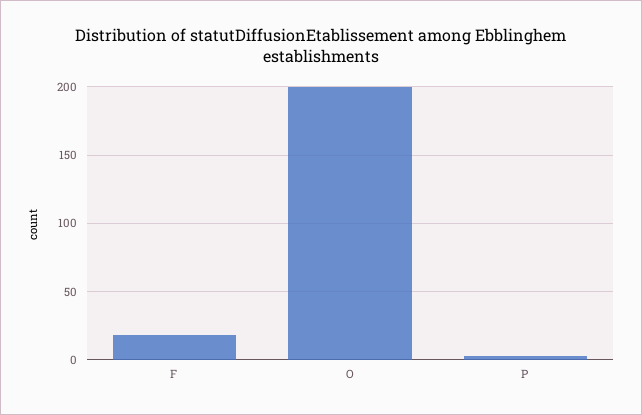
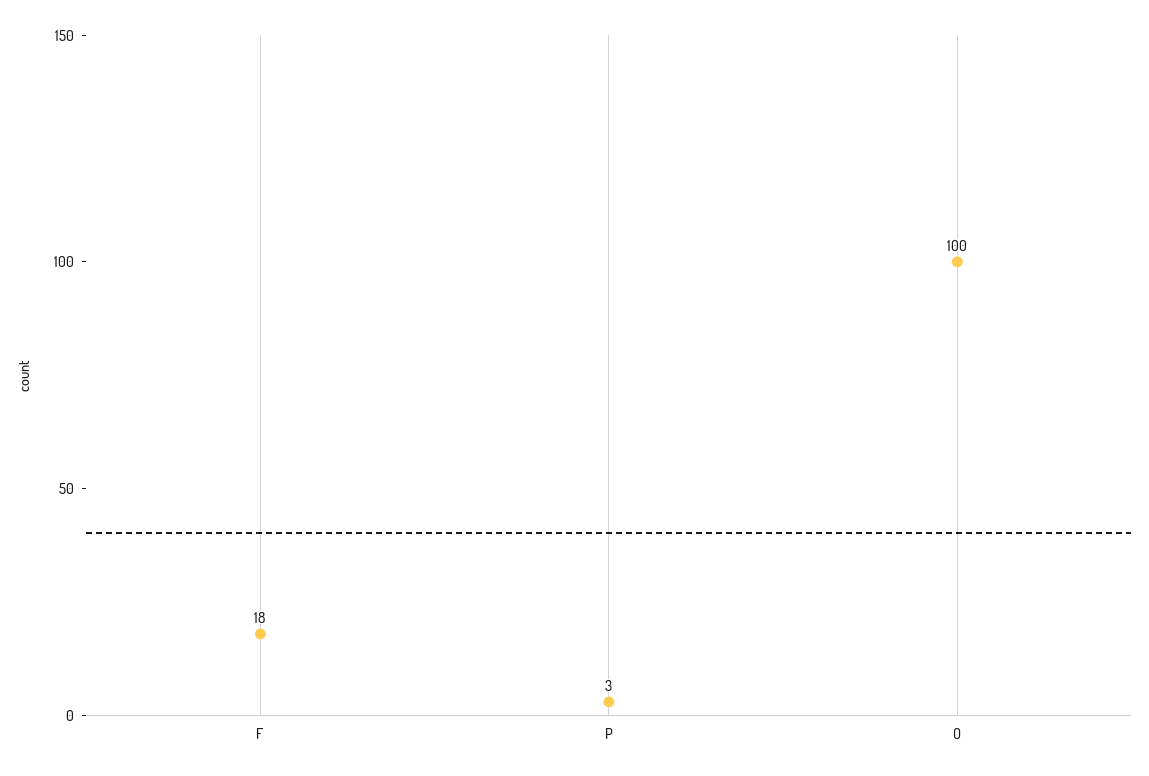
O: 200 -> 100

